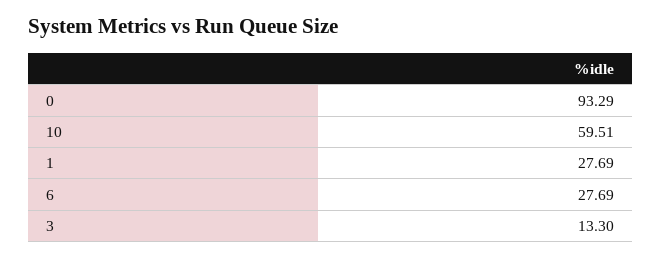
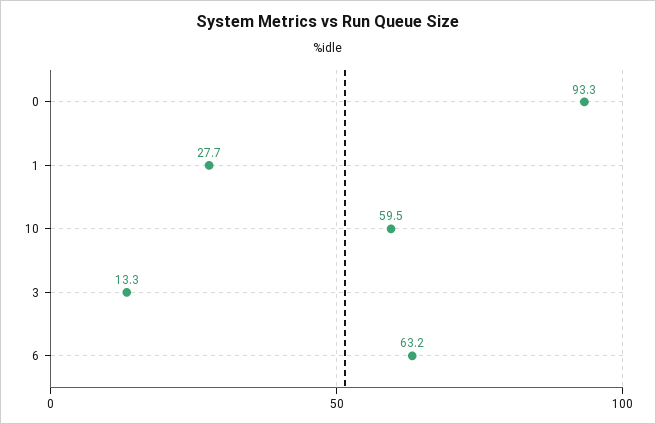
6: 27.69 -> 63.2

